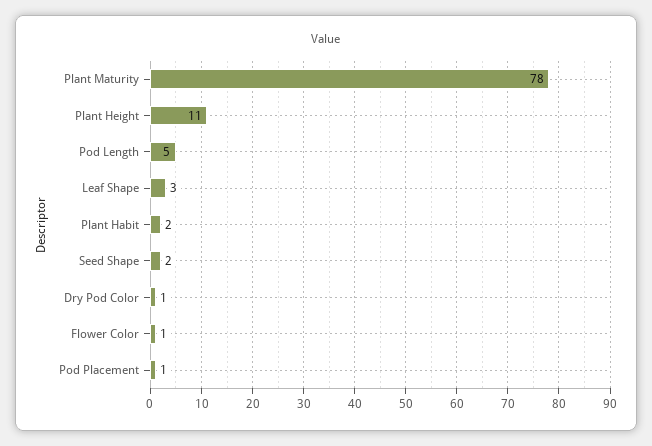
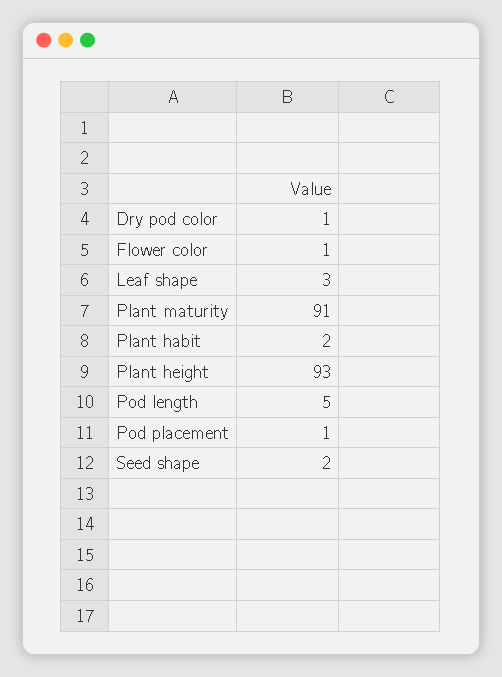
Plant Maturity: 78 -> 91
Plant Height: 11 -> 93

